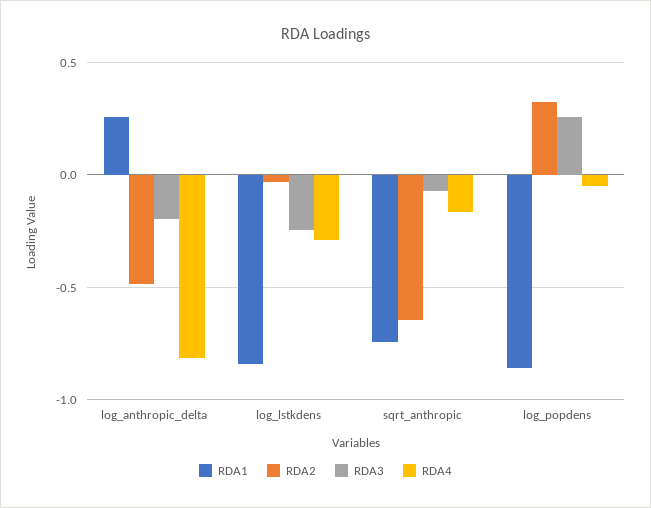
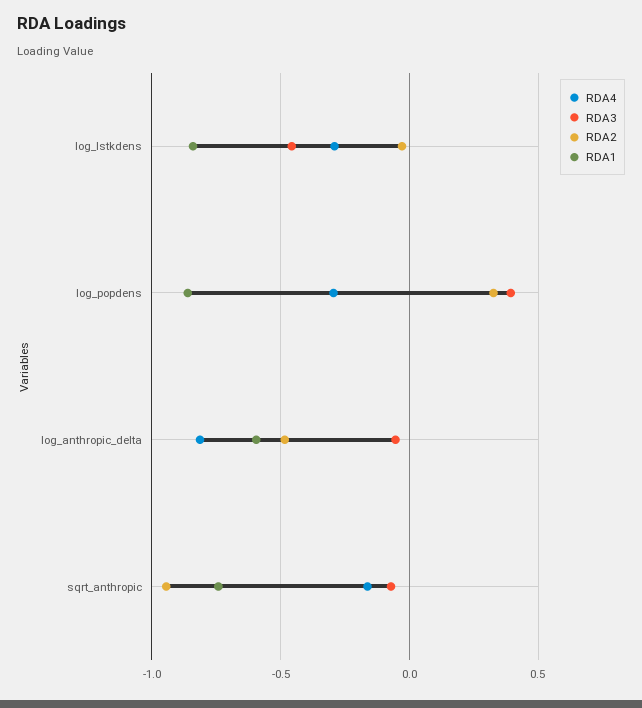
RDA1, log_anthropic_delta: 0.25 -> -0.6
RDA3, log_anthropic_delta: -0.2 -> -0.05
RDA3, log_lstkdens: -0.25 -> -0.45
RDA2, sqrt_anthropic: -0.65 -> -0.95
RDA3, log_popdens: 0.25 -> 0.4
RDA4, log_popdens: -0.05 -> -0.3

